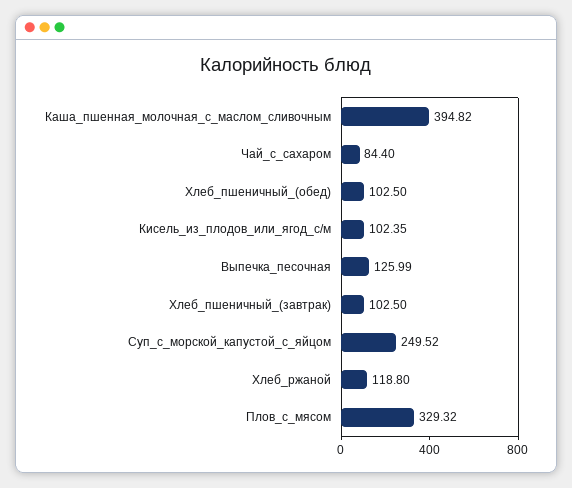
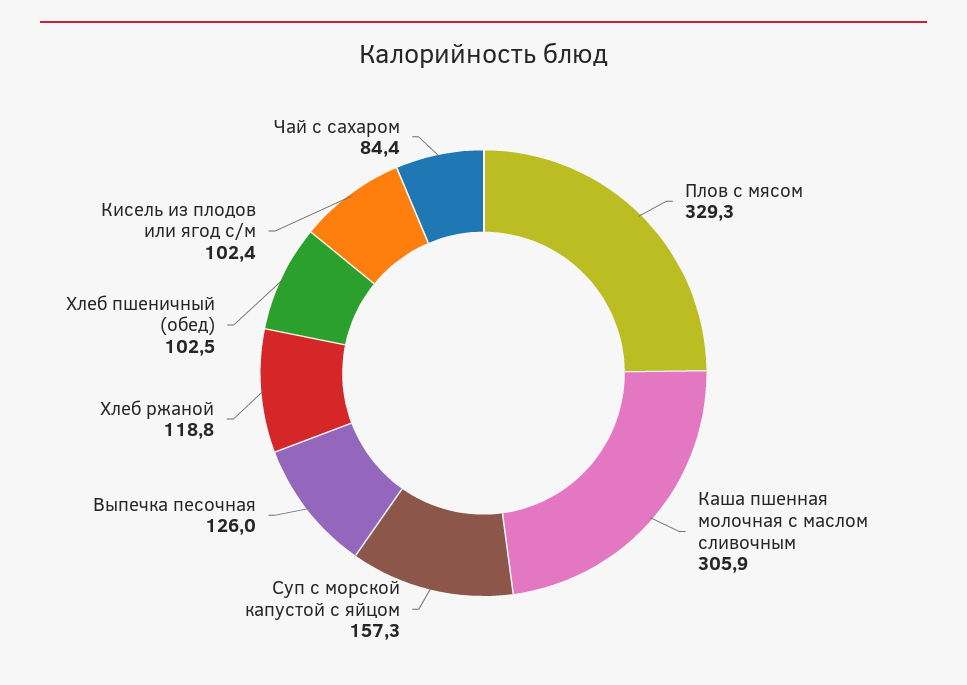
Каша_пшенная_молочная_с_маслом_сливочным: 394.82 -> 305.9
Хлеб_пшеничный_(завтрак): 102.5 -> none
Суп_с_морской_капустой_с_яйцом: 249.52 -> 157.3

